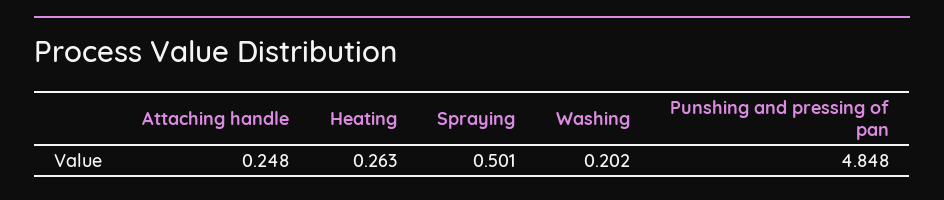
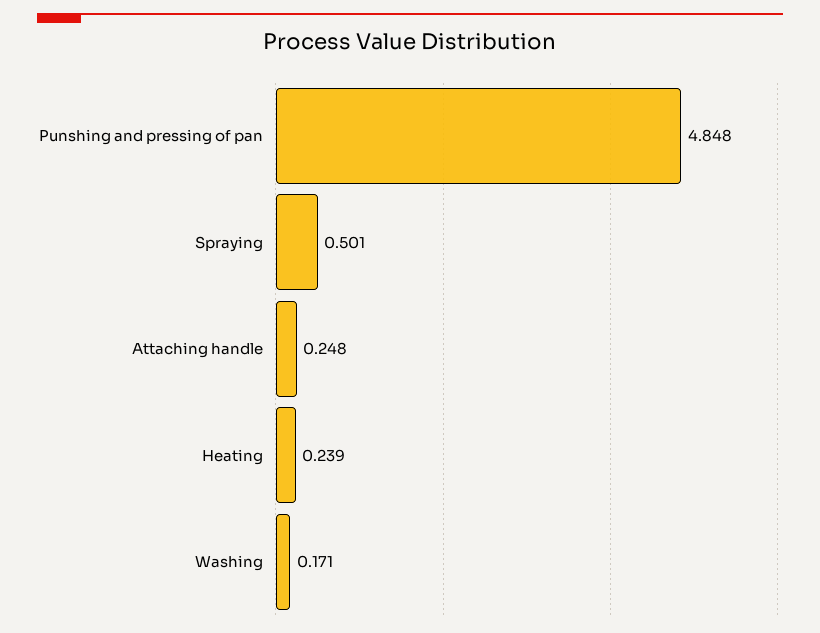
Heating: 0.263 -> 0.239
Washing: 0.202 -> 0.171

